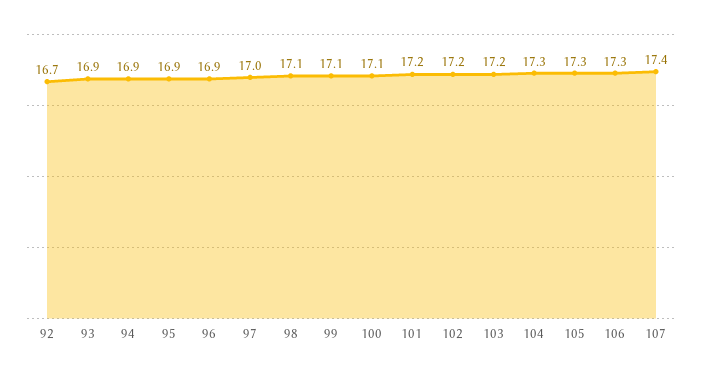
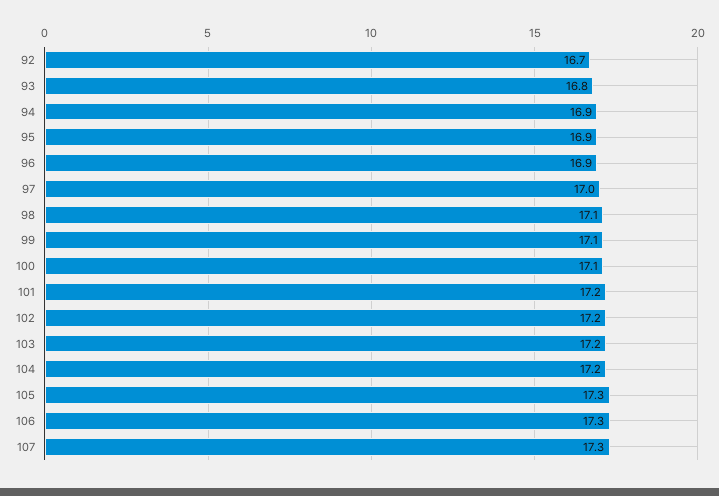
93: 16.9 -> 16.8
104: 17.3 -> 17.2
107: 17.4 -> 17.3

